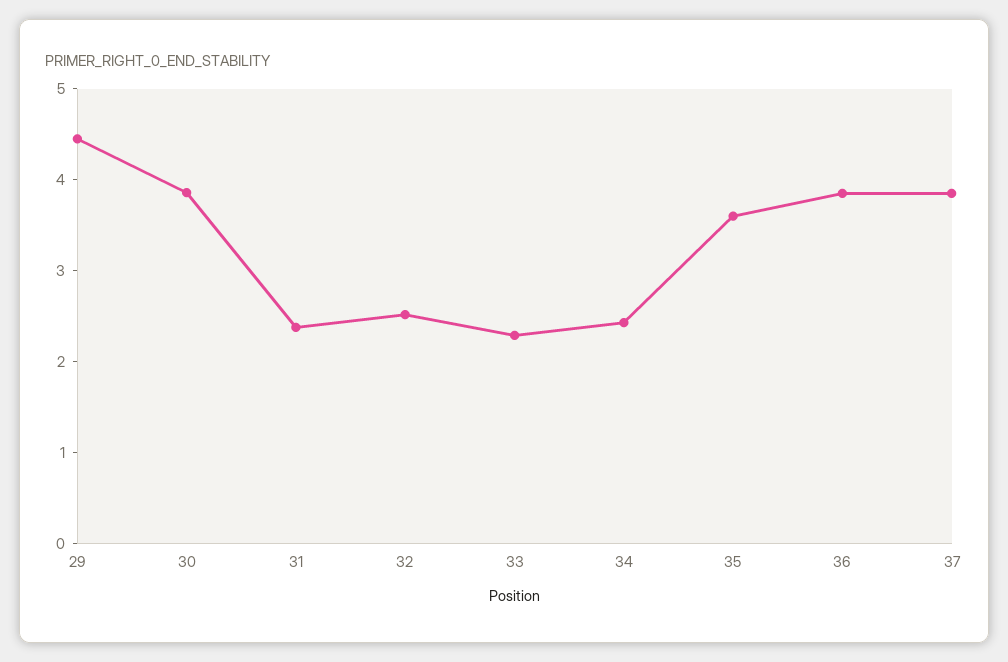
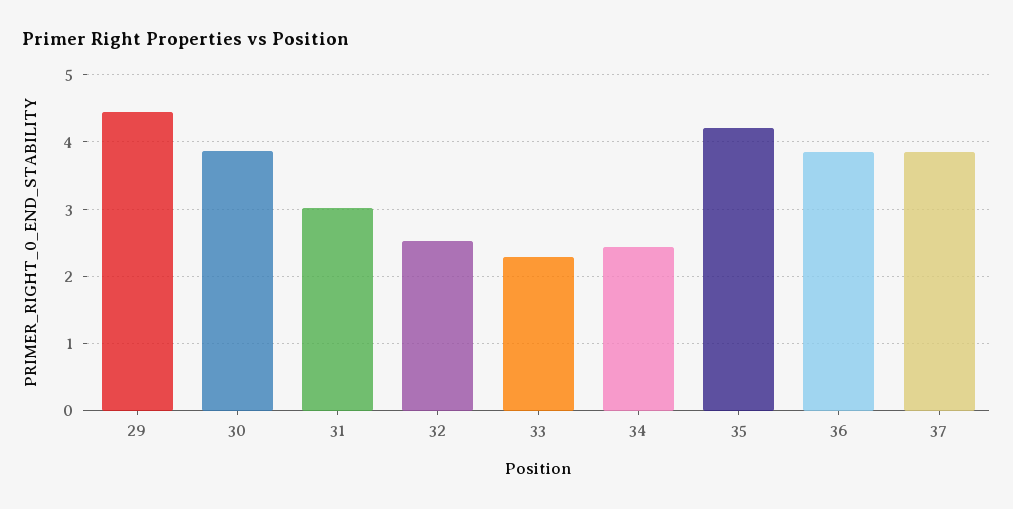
31: 2.4 -> 3
35: 3.6 -> 4.2

